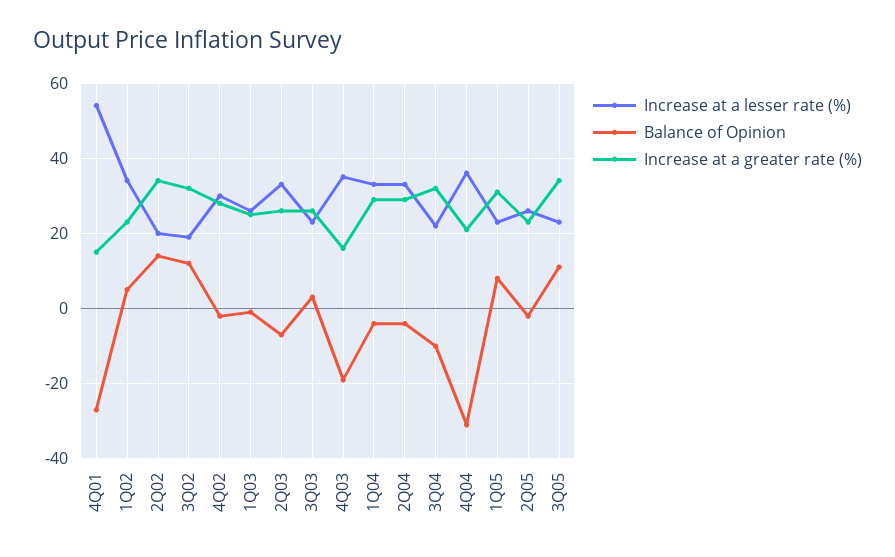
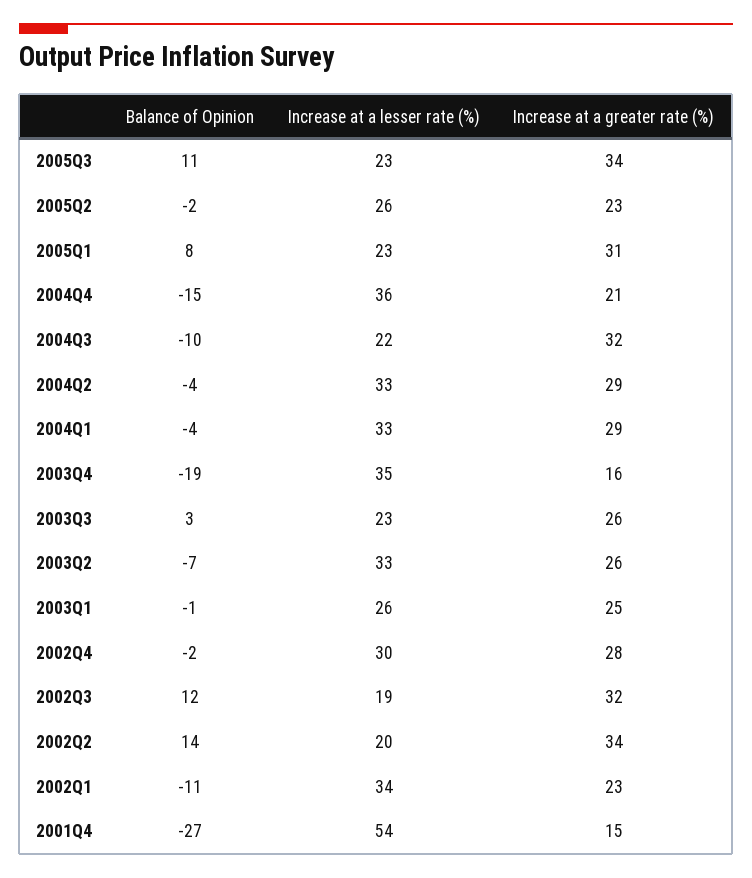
Balance of Opinion, 1Q02: 5 -> -11
Balance of Opinion, 4Q04: -30 -> -15

